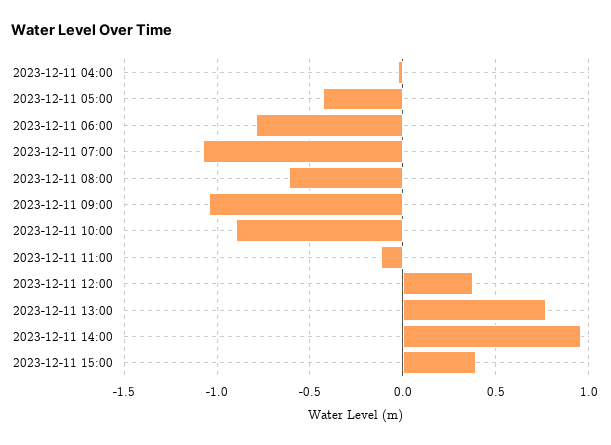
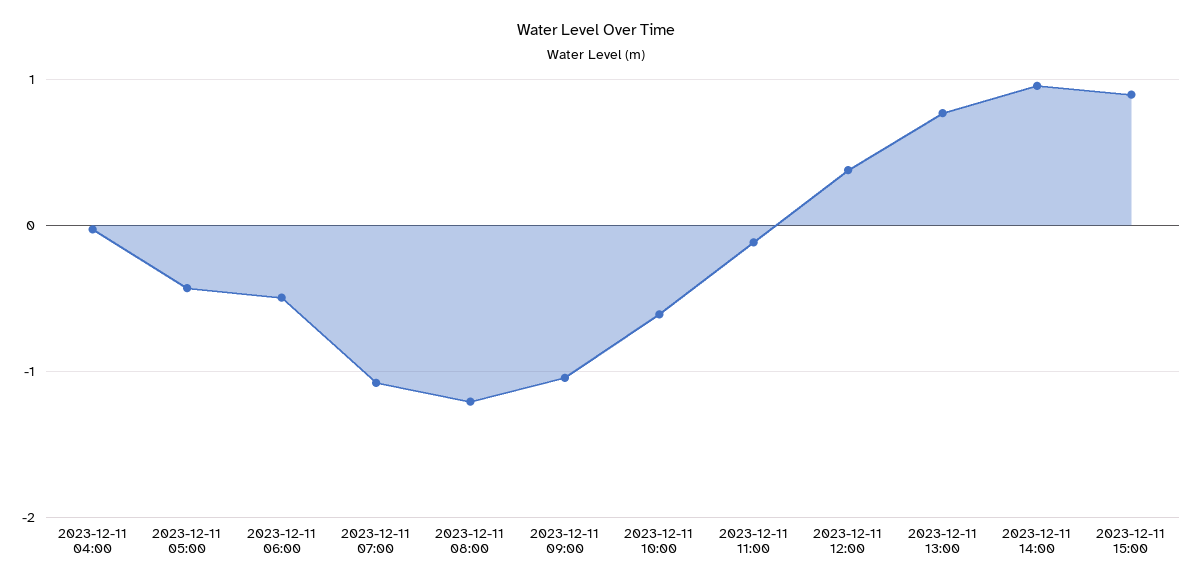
2023-12-11 06:00: -0.8 -> -0.5
2023-12-11 08:00: -0.6 -> -1.2
2023-12-11 10:00: -0.9 -> -0.6
2023-12-11 15:00: 0.4 -> 0.9

